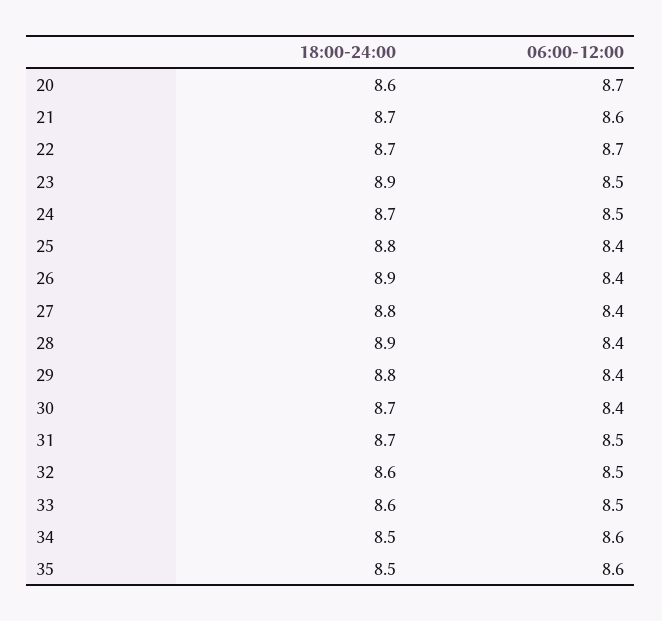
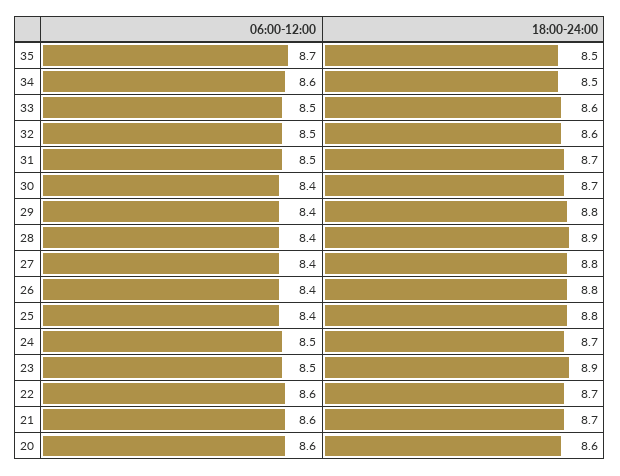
06:00-12:00, 20: 8.7 -> 8.6
06:00-12:00, 22: 8.7 -> 8.6
18:00-24:00, 26: 8.9 -> 8.8
06:00-12:00, 35: 8.6 -> 8.7

